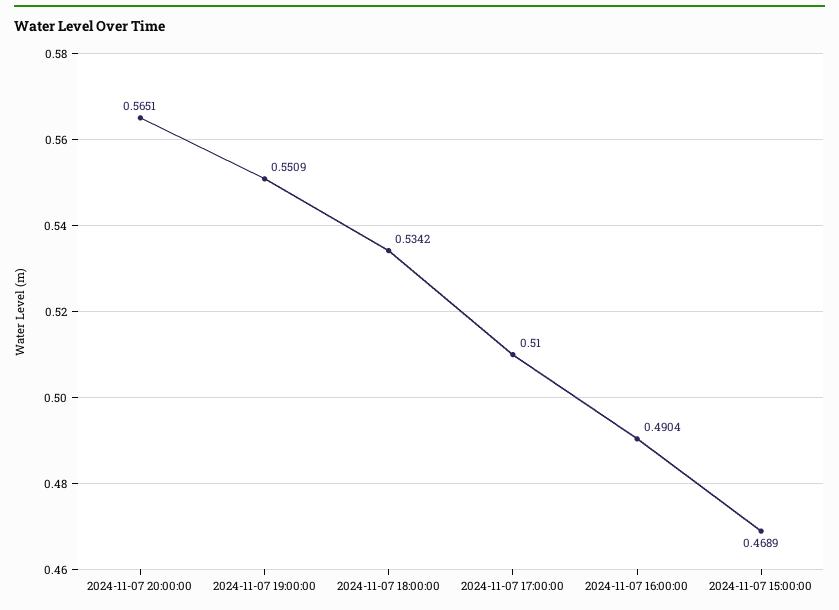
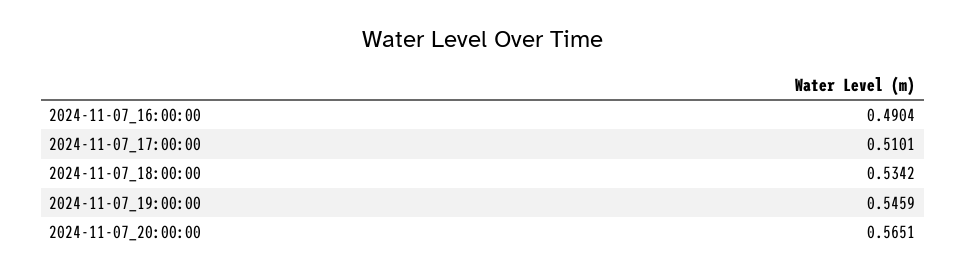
2024-11-07 19:00:00: 0.5509 -> 0.5459
2024-11-07 17:00:00: 0.51 -> 0.5101
2024-11-07 15:00:00: 0.4689 -> none

